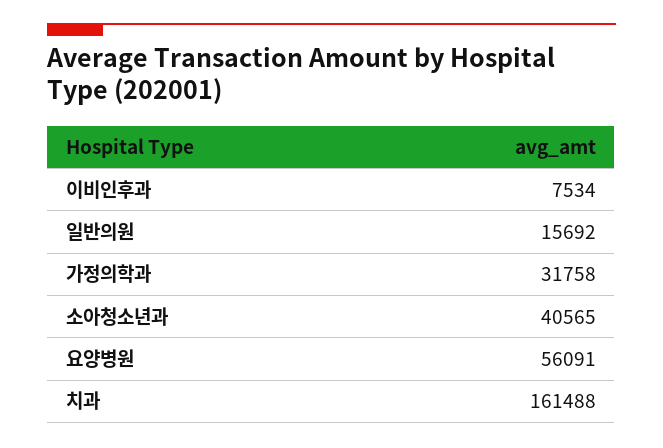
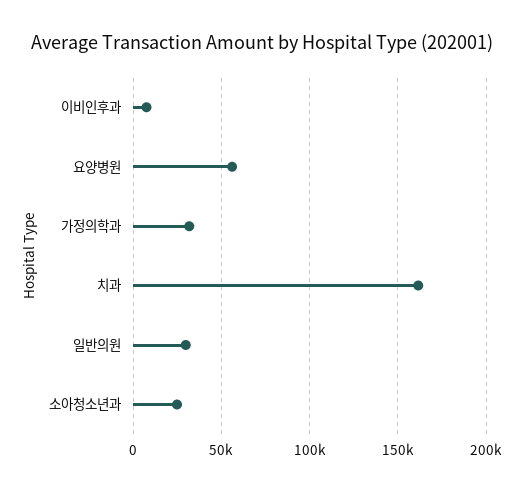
일반의원: 15692 -> 30000
소아청소년과: 40565 -> 25000

